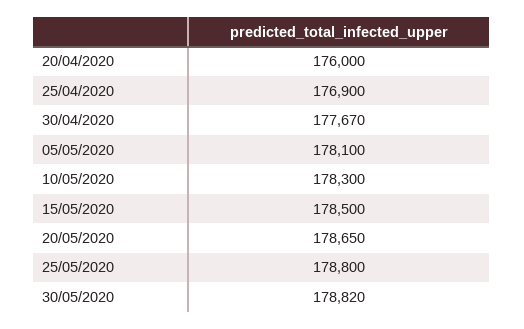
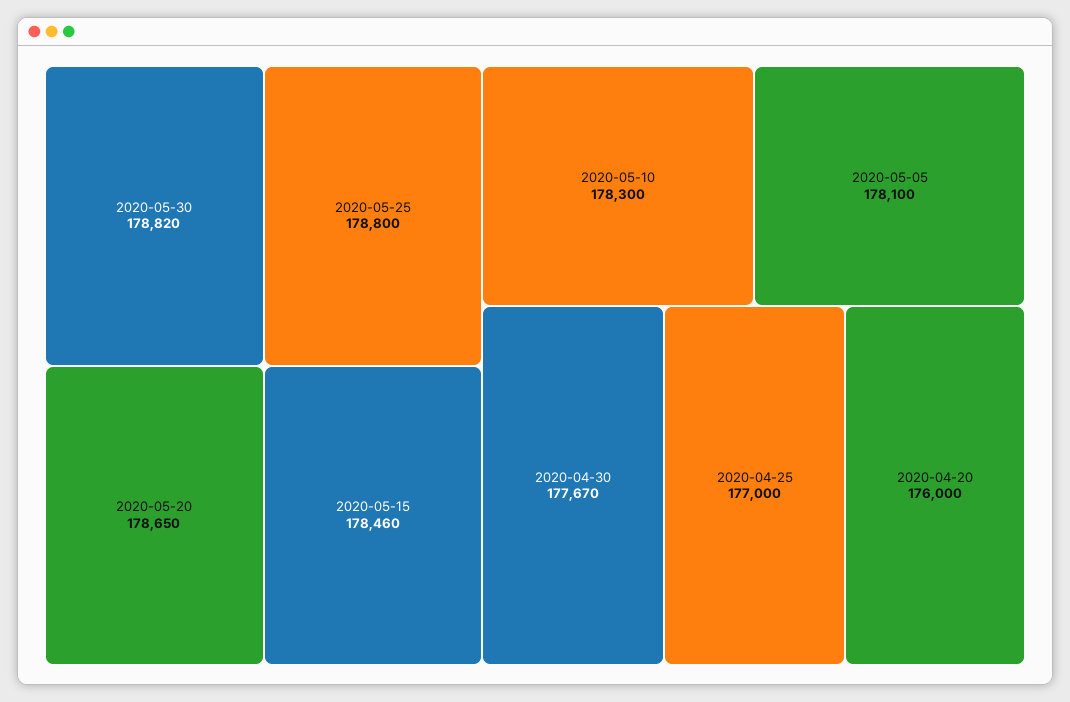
25/04/2020: 176900 -> 177000
15/05/2020: 178500 -> 178460

